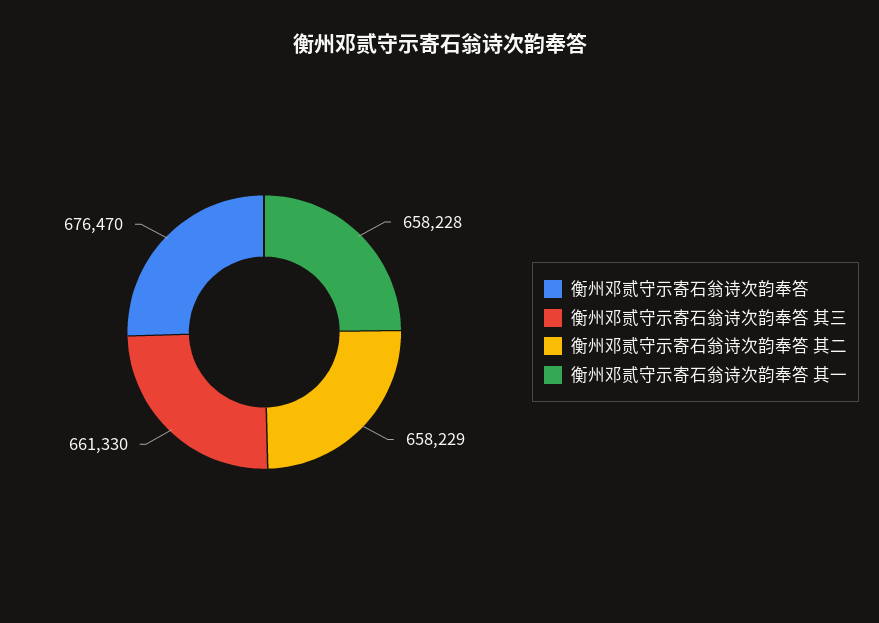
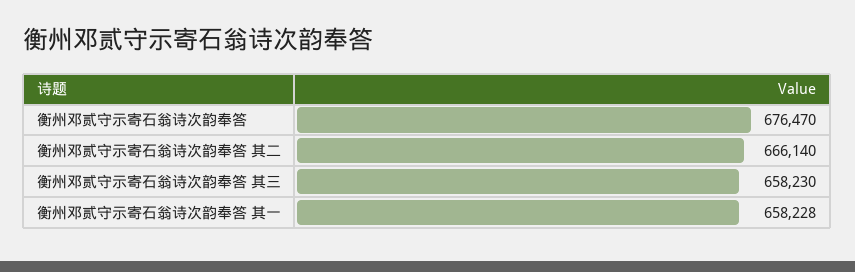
衡州邓贰守示寄石翁诗次韵奉答 其三: 661330 -> 658230
衡州邓贰守示寄石翁诗次韵奉答 其二: 658229 -> 666140

